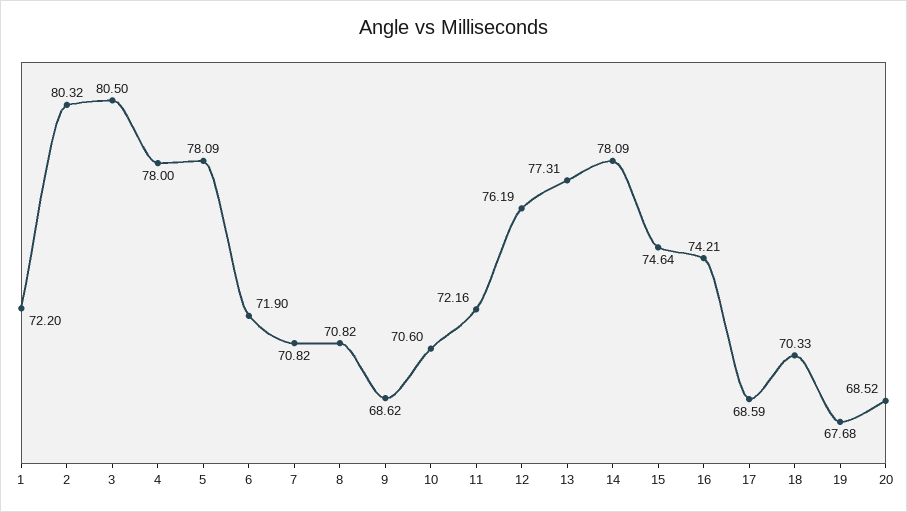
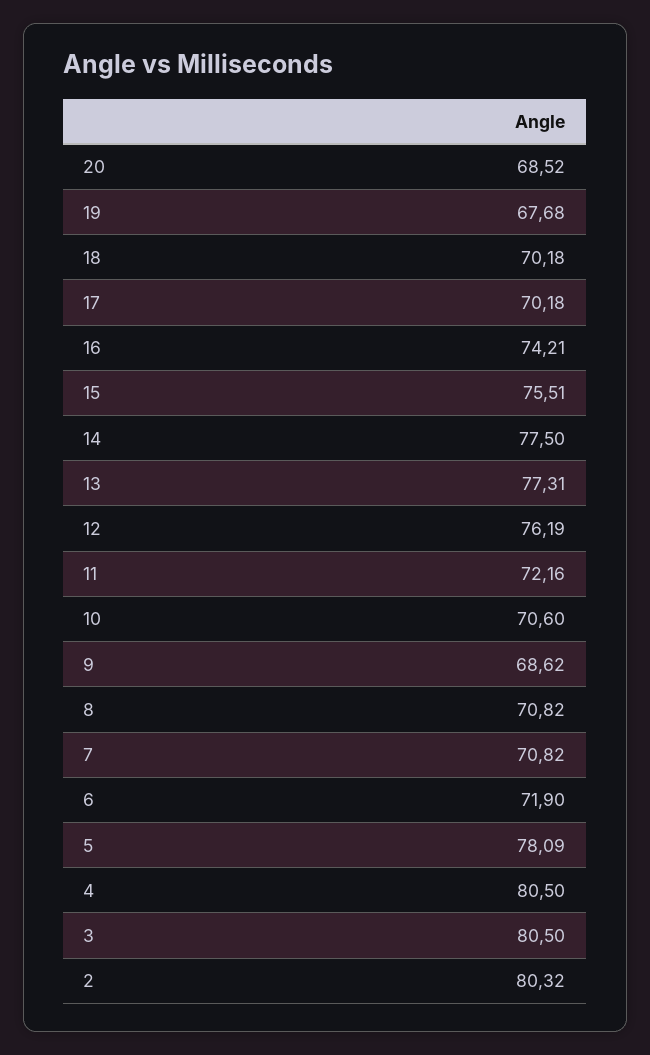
1: 72.2 -> none
4: 78 -> 80.5
14: 78.09 -> 77.5
15: 74.64 -> 75.51
17: 68.59 -> 70.18
18: 70.33 -> 70.18

